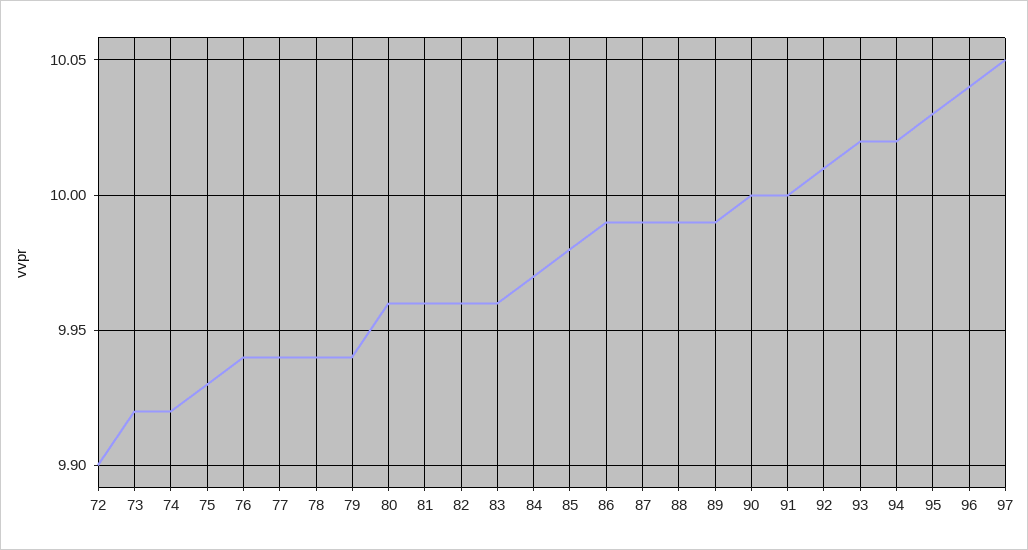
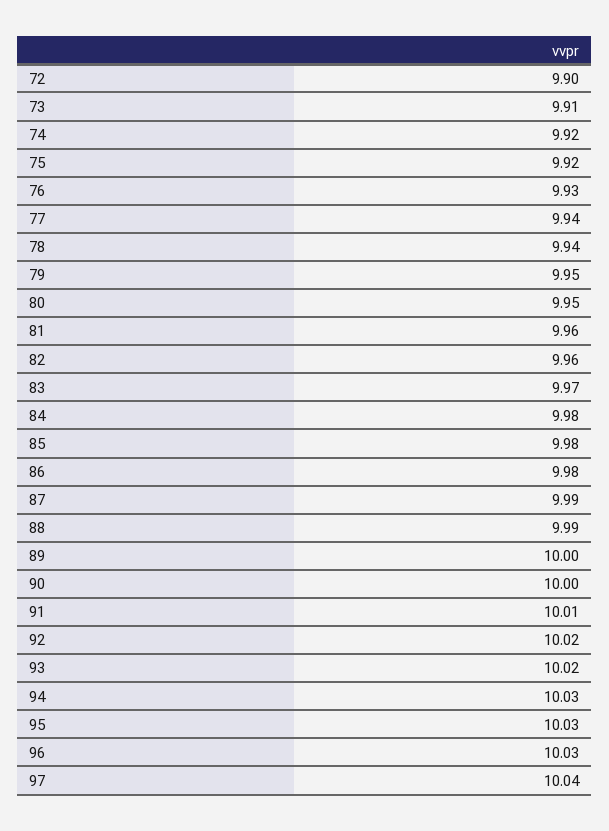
73: 9.92 -> 9.91
75: 9.93 -> 9.92
76: 9.94 -> 9.93
79: 9.94 -> 9.95
80: 9.96 -> 9.95
83: 9.96 -> 9.97
84: 9.97 -> 9.98
86: 9.99 -> 9.98
89: 9.99 -> 10
91: 10 -> 10.01
92: 10.01 -> 10.02
94: 10.02 -> 10.03
96: 10.04 -> 10.03
97: 10.05 -> 10.04

